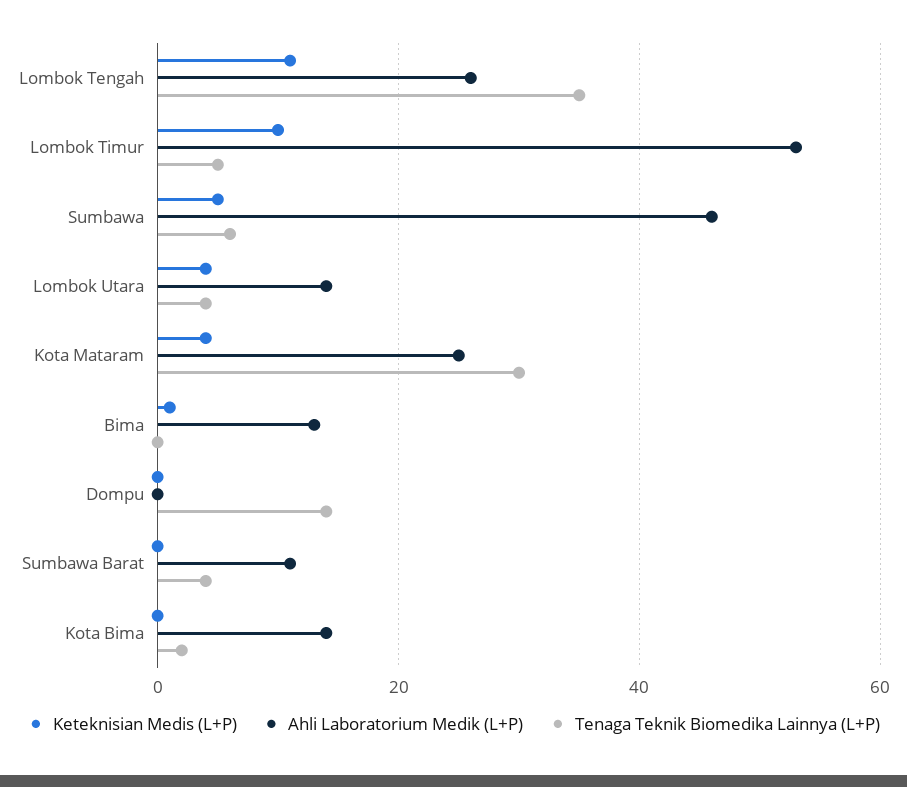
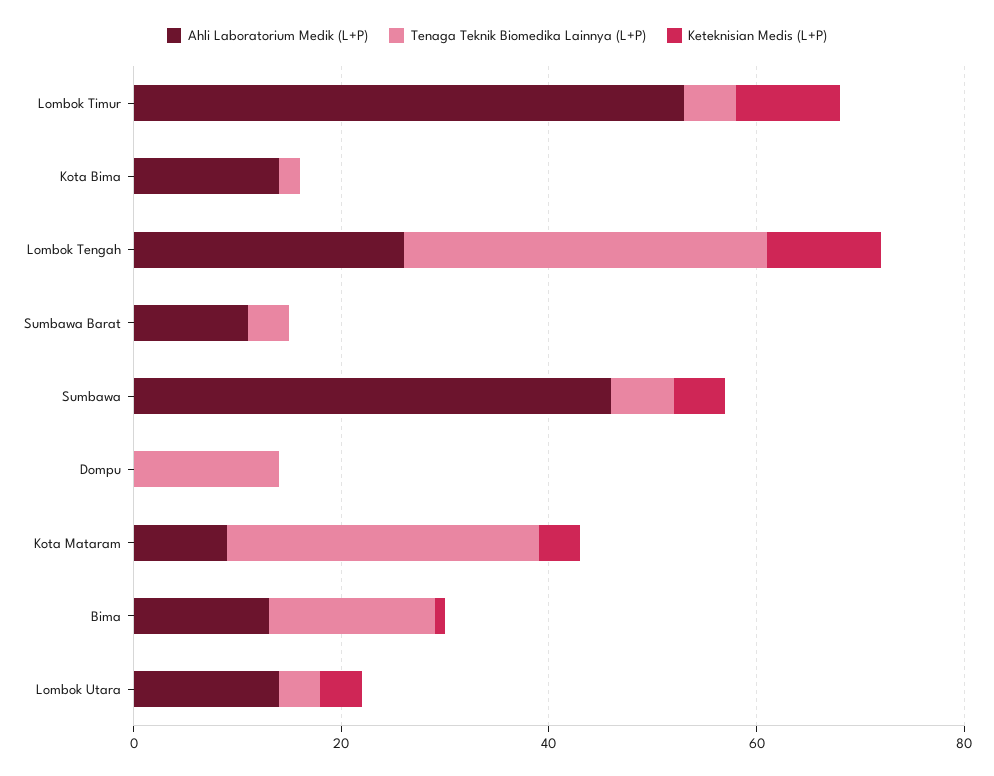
Ahli Laboratorium Medik (L+P), Kota Mataram: 25 -> 10
Tenaga Teknik Biomedika Lainnya (L+P), Bima: 0 -> 15

